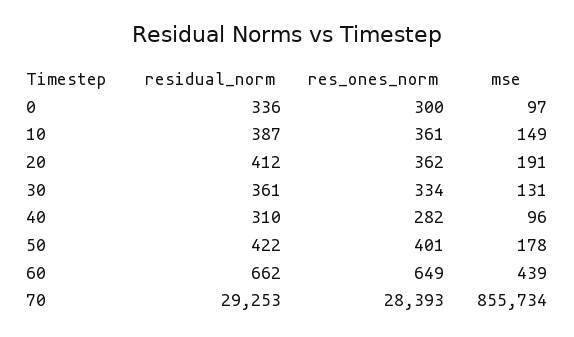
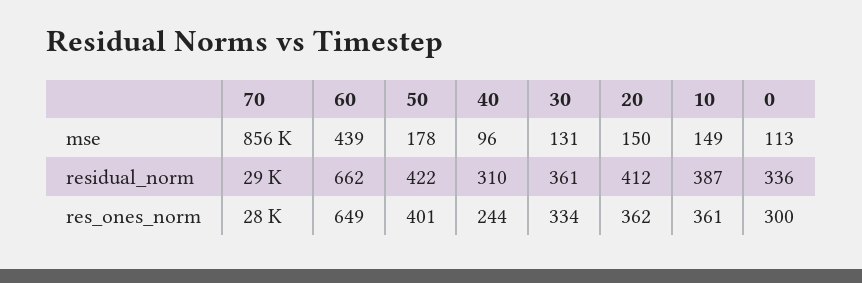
mse, 0: 97 -> 113
mse, 20: 191 -> 150
res_ones_norm, 40: 282 -> 244

